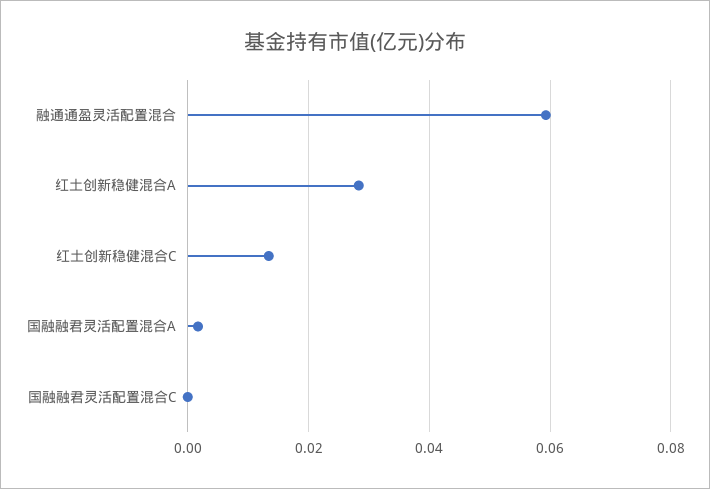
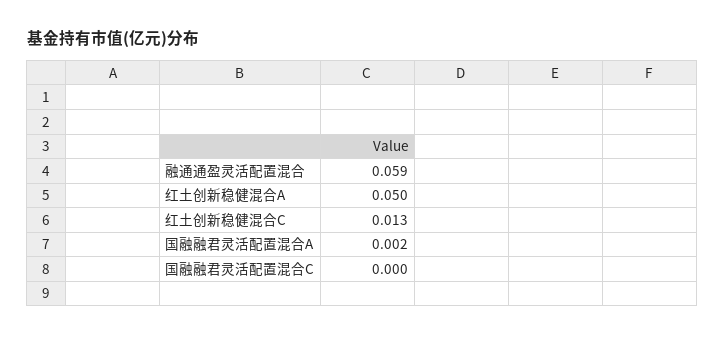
红土创新稳健混合A: 0.028 -> 0.05

